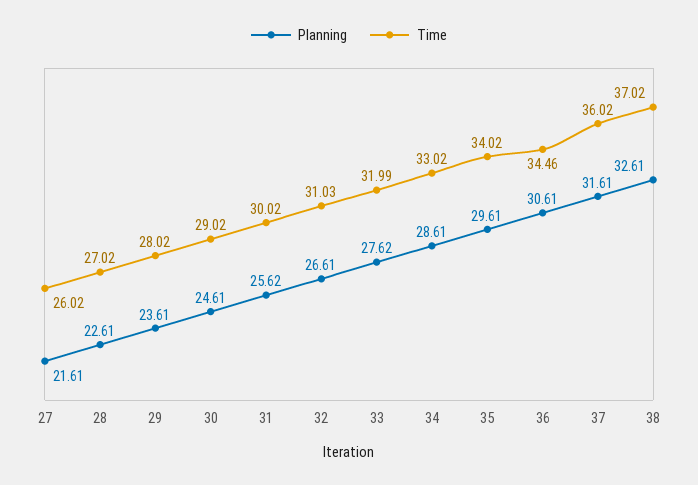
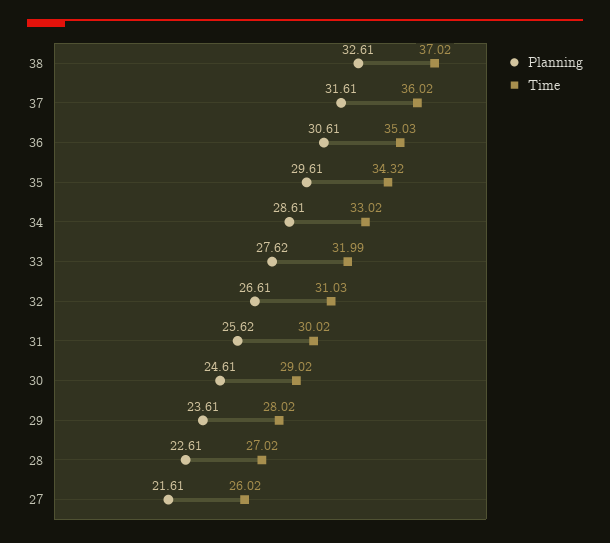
Time, 35: 34.02 -> 34.32
Time, 36: 34.46 -> 35.03

